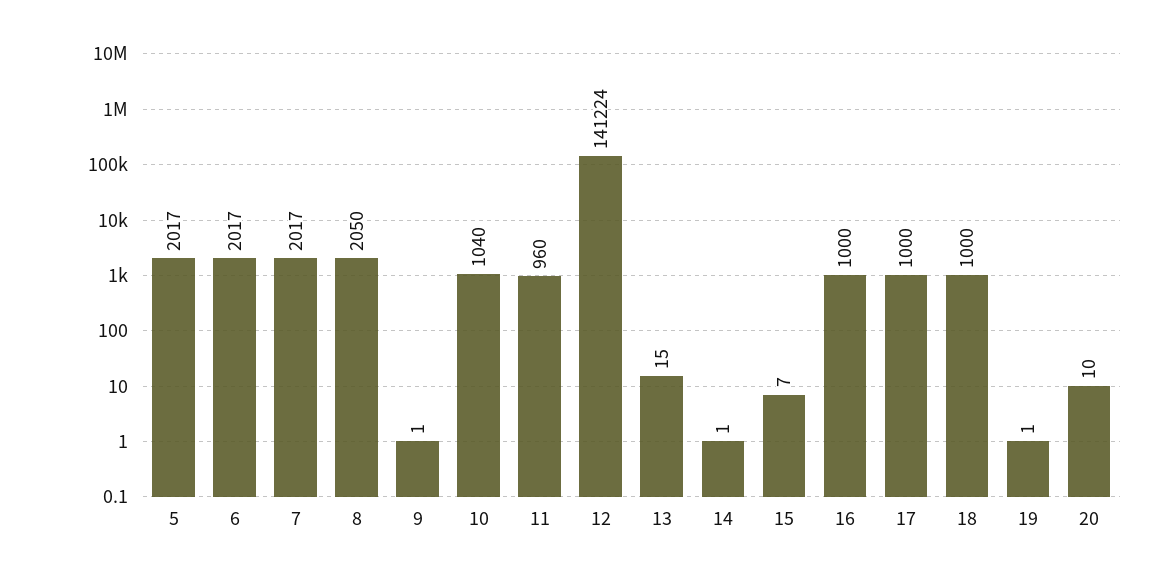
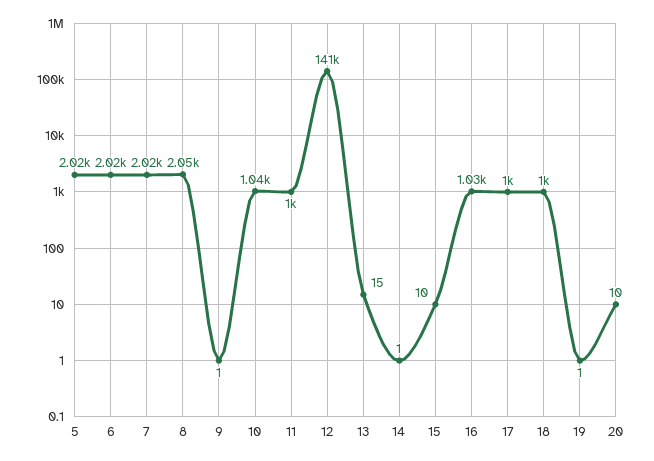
11: 960 -> 1000
15: 7 -> 10
16: 1000 -> 1030

